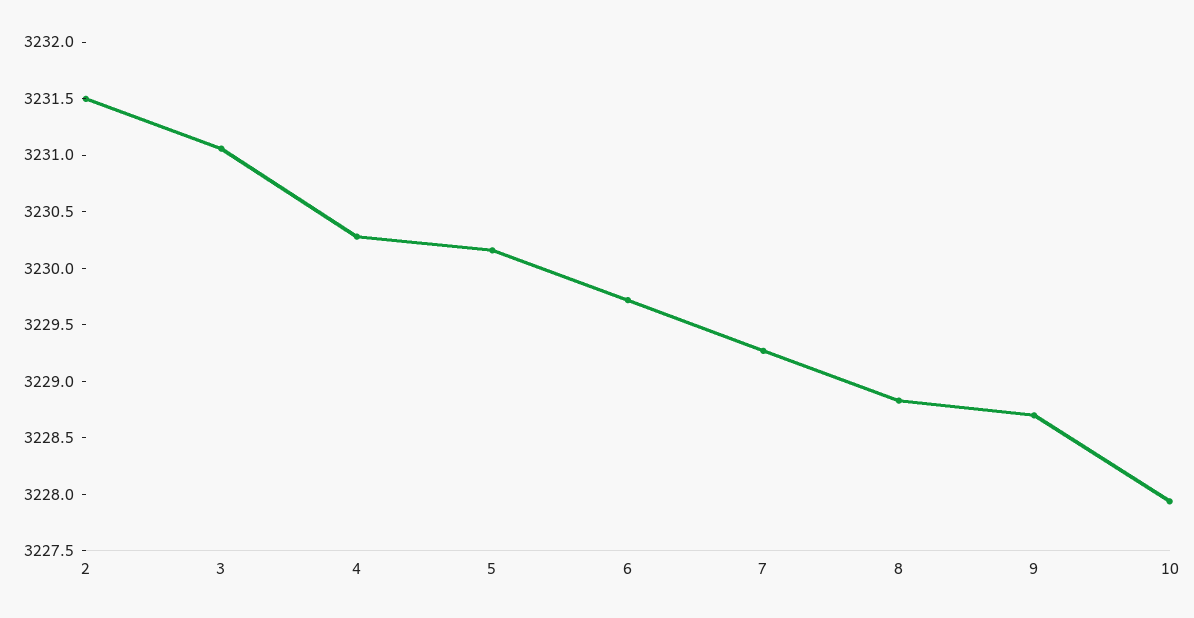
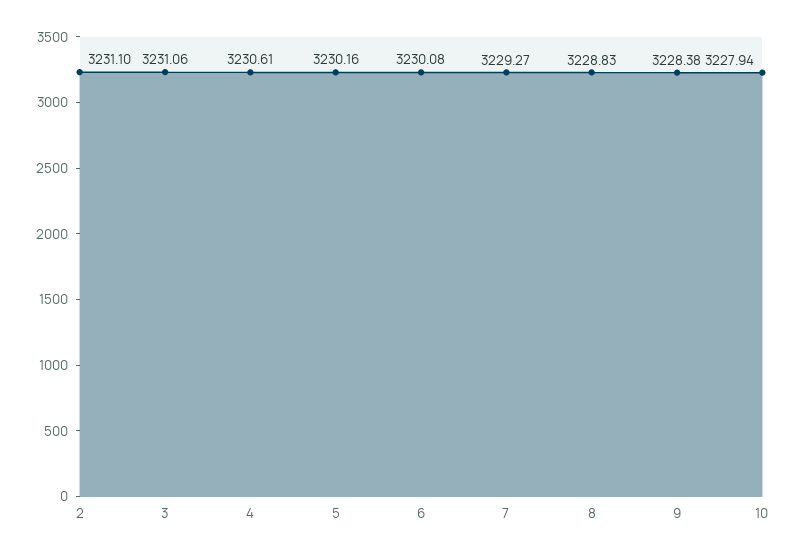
2: 3231.5 -> 3231.1
4: 3230.3 -> 3230.61
6: 3229.7 -> 3230.08
9: 3228.7 -> 3228.38

